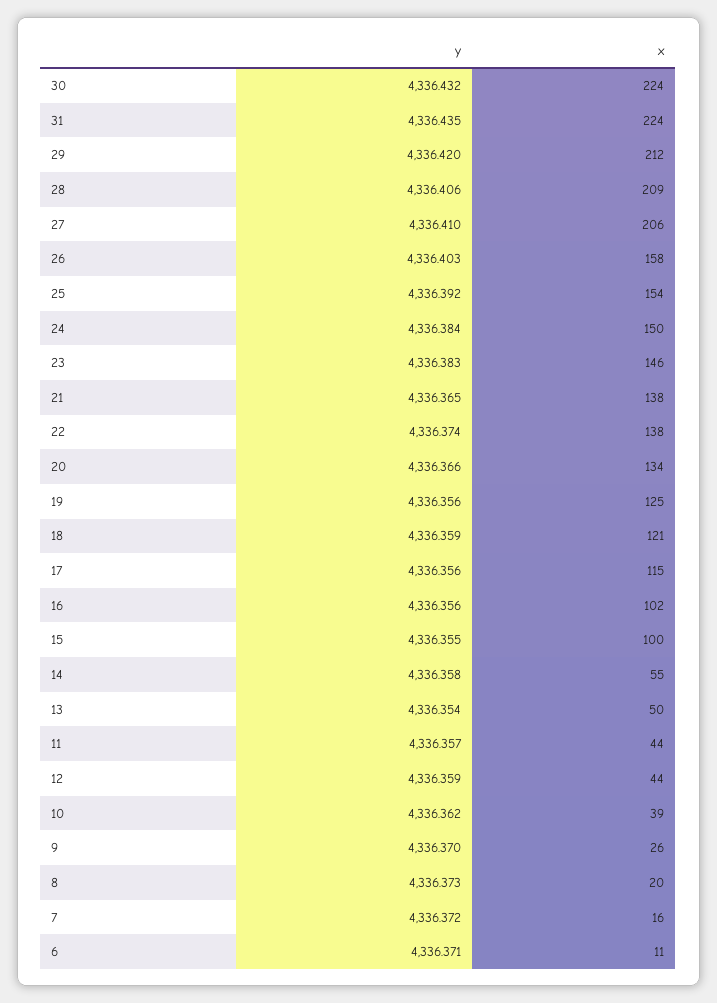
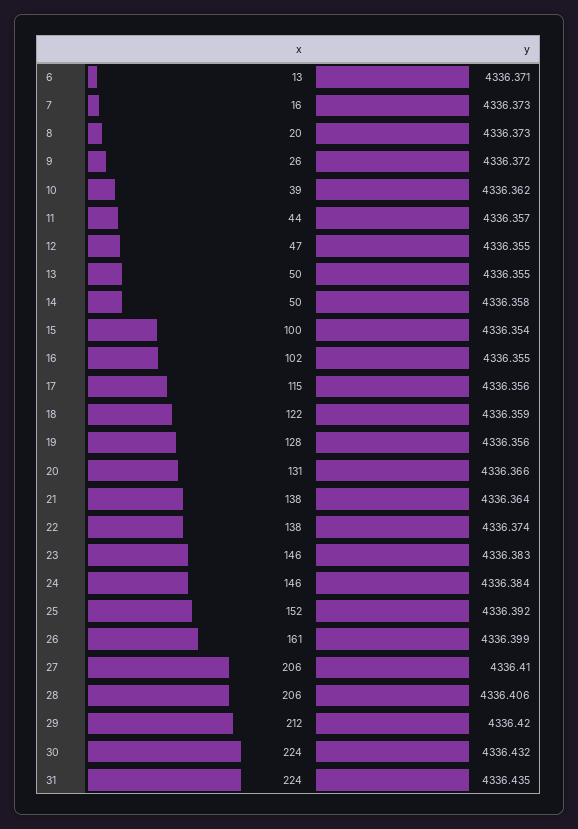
x, 28: 209 -> 206
y, 26: 4336.403 -> 4336.399
x, 26: 158 -> 161
x, 25: 154 -> 152
x, 24: 150 -> 146
y, 21: 4336.365 -> 4336.364
x, 20: 134 -> 131
x, 19: 125 -> 128
x, 18: 121 -> 122
y, 16: 4336.356 -> 4336.355
y, 15: 4336.355 -> 4336.354
x, 14: 55 -> 50
y, 13: 4336.354 -> 4336.355
y, 12: 4336.359 -> 4336.355
x, 12: 44 -> 47
y, 9: 4336.37 -> 4336.372
y, 7: 4336.372 -> 4336.373
x, 6: 11 -> 13

